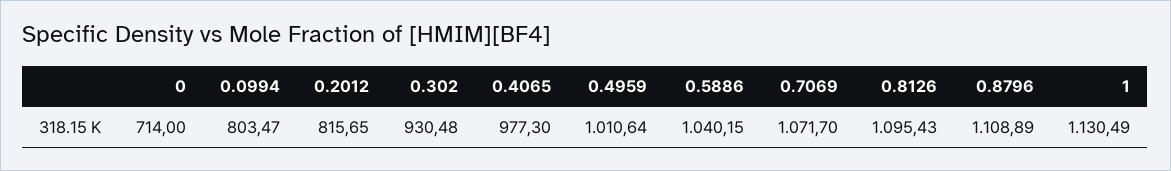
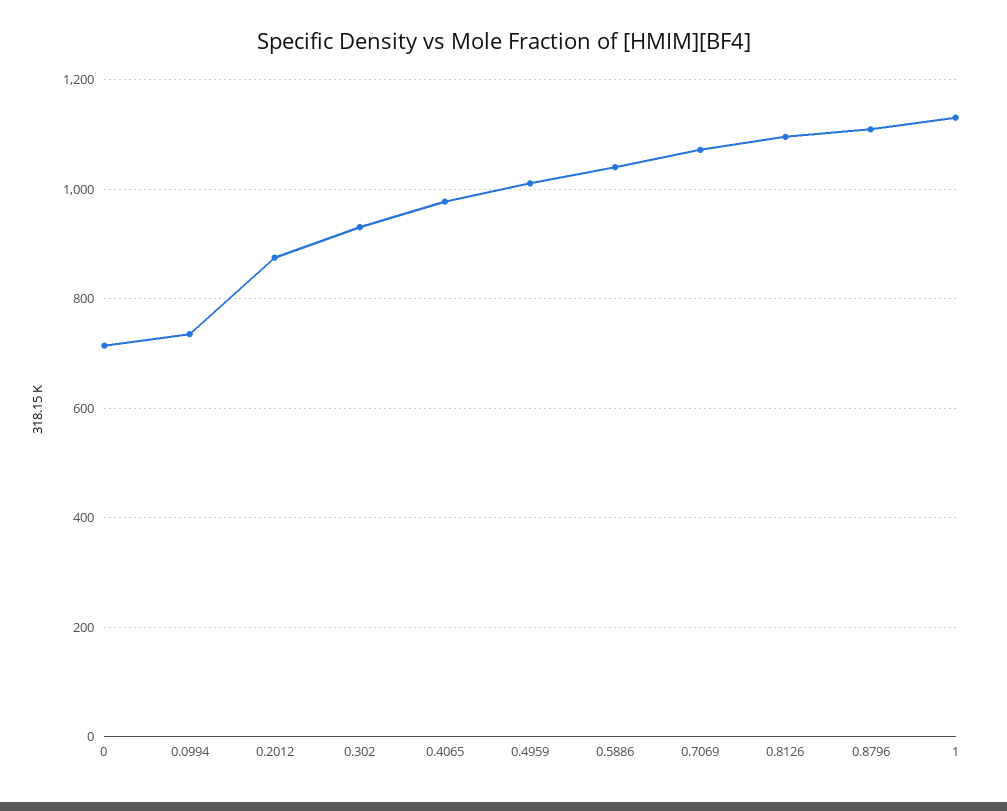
0.0994: 803.47 -> 740
0.2012: 815.65 -> 880

